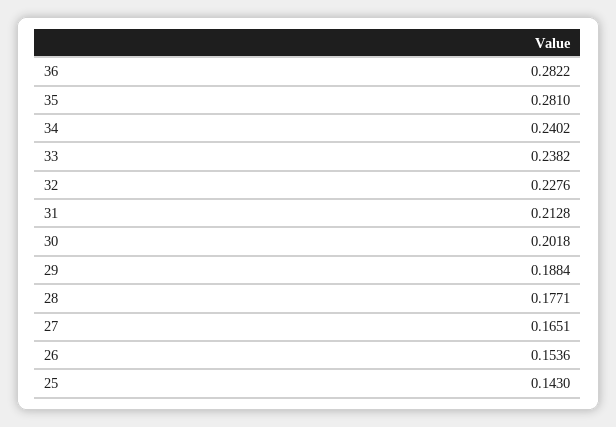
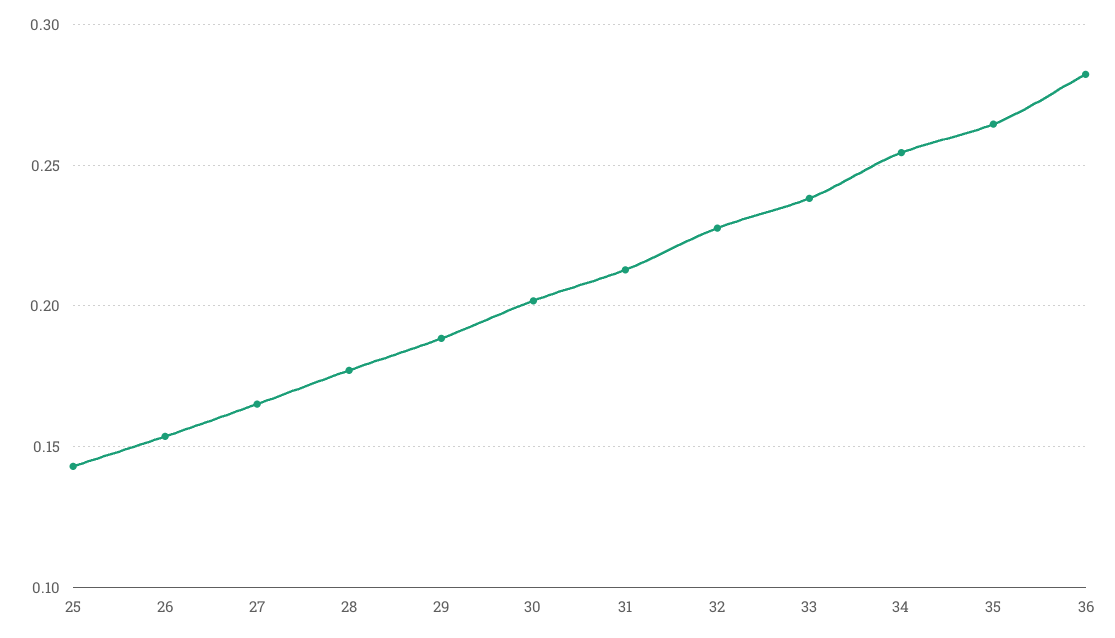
35: 0.281 -> 0.265
34: 0.2402 -> 0.255

